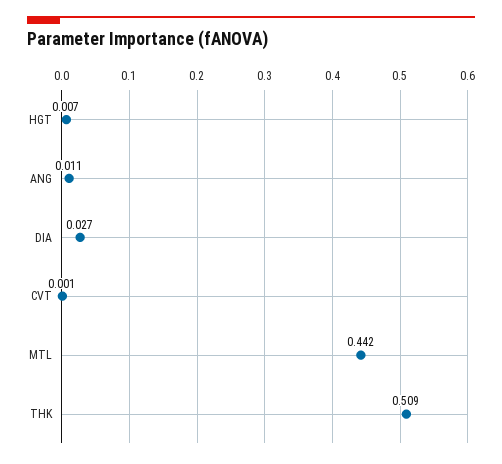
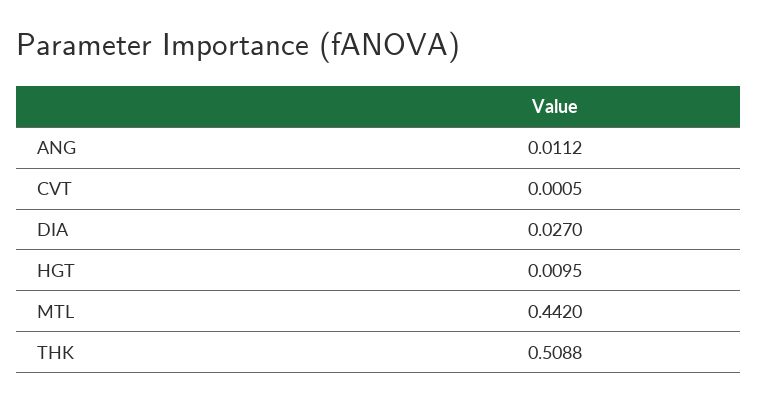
HGT: 0.007 -> 0.0095

